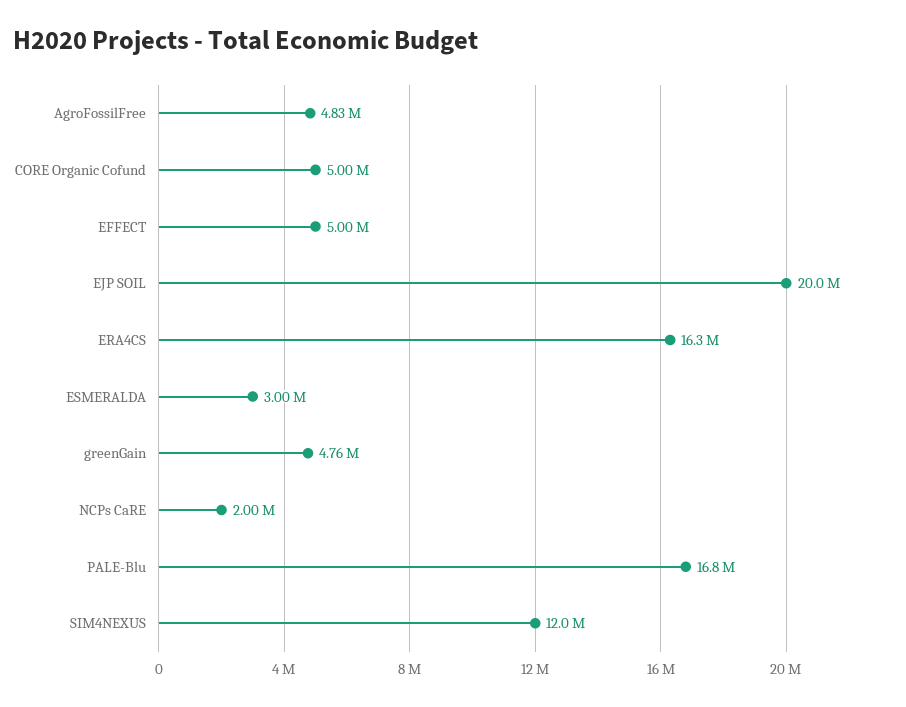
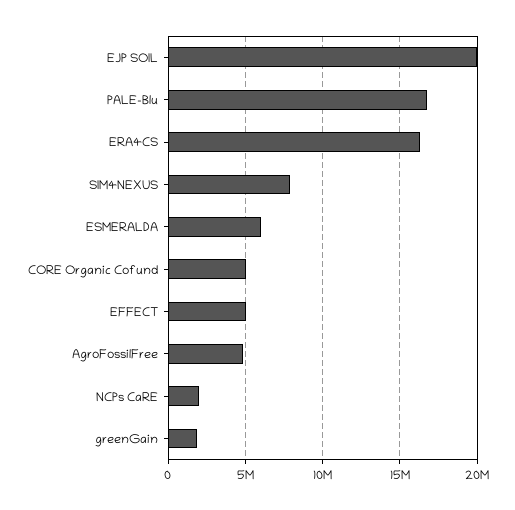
ESMERALDA: 3000000 -> 6000000
greenGain: 4760000 -> 2000000
SIM4NEXUS: 12000000 -> 8000000

